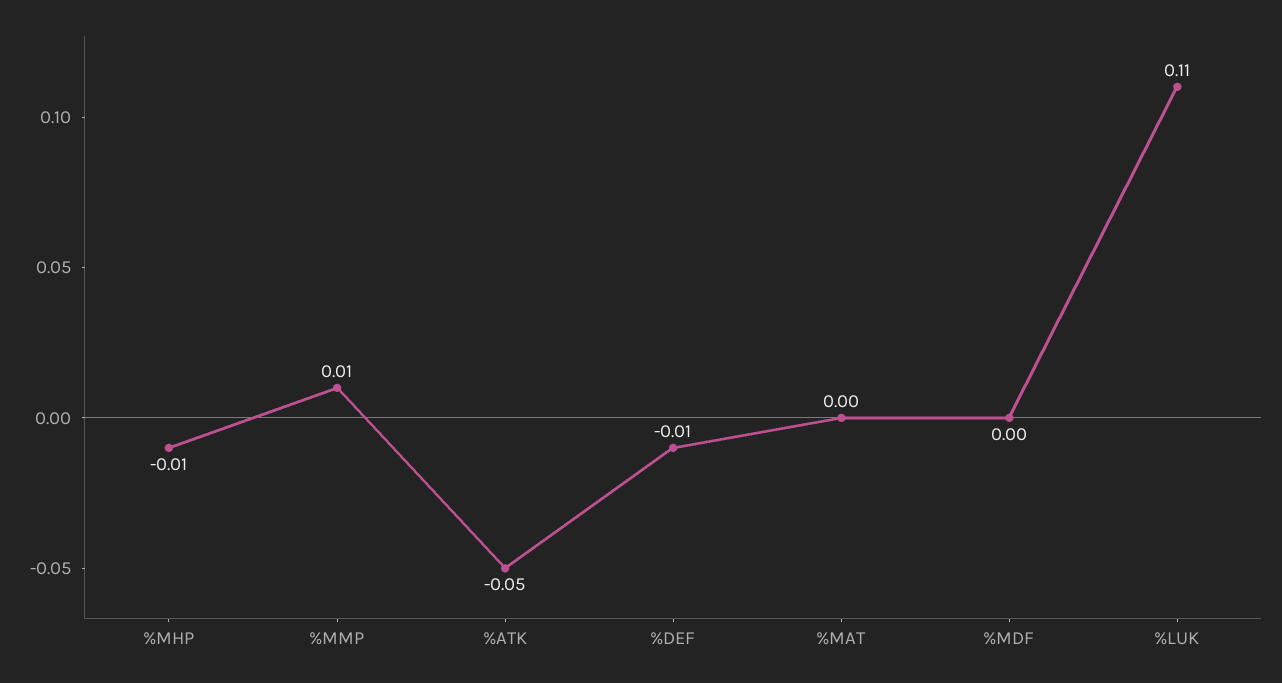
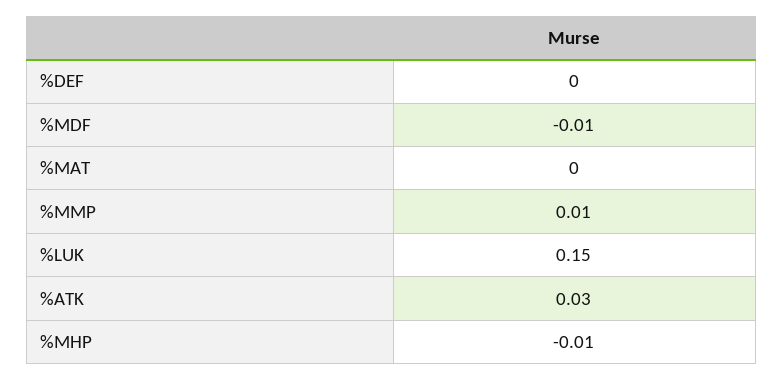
%ATK: -0.05 -> 0.03
%DEF: -0.01 -> 0
%MDF: 0 -> -0.01
%LUK: 0.11 -> 0.15

